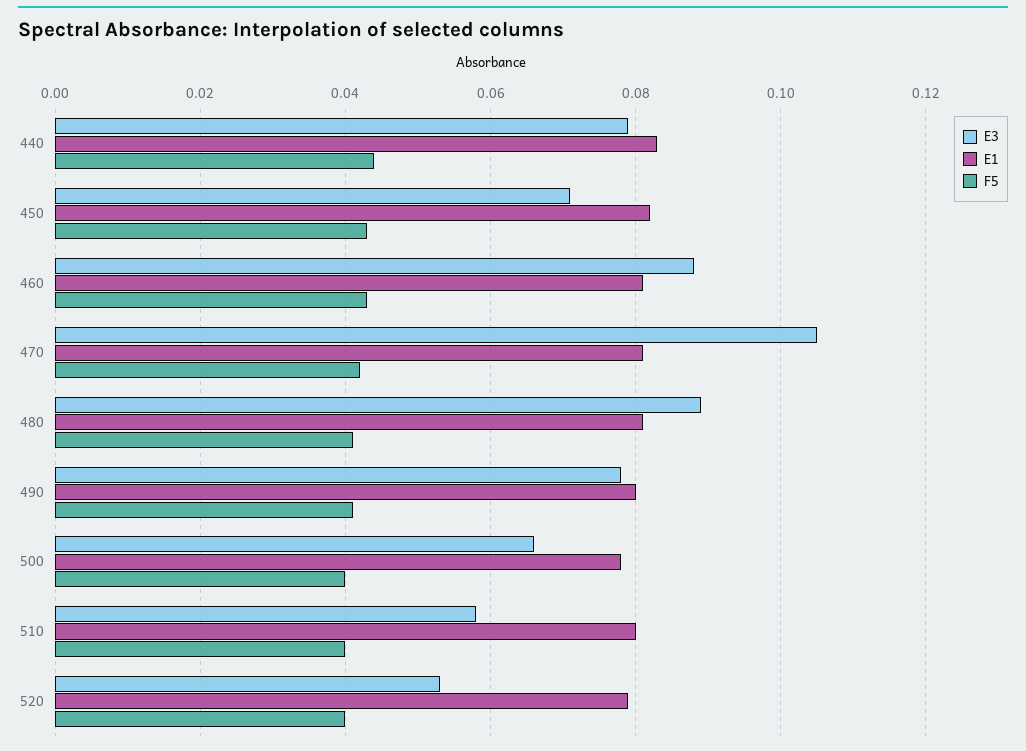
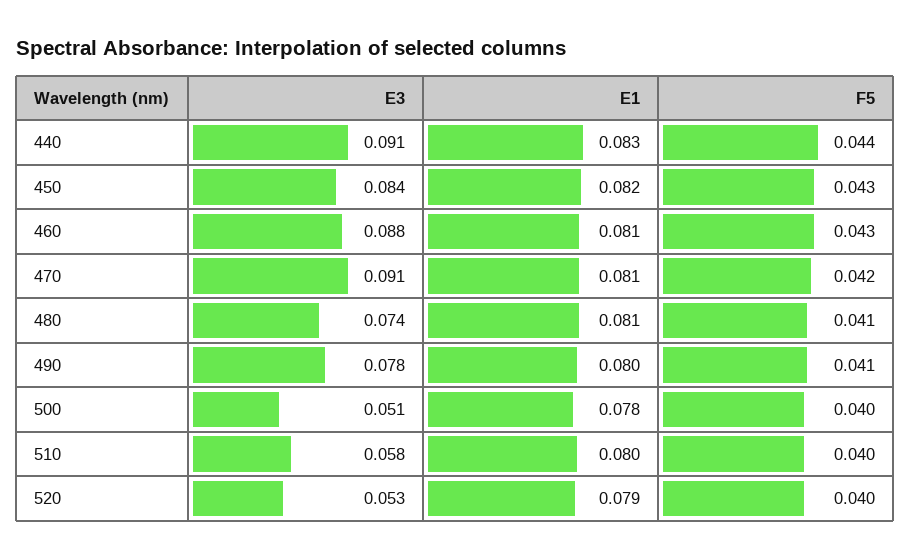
E3, 440: 0.08 -> 0.091
E3, 450: 0.07 -> 0.084
E3, 470: 0.105 -> 0.091
E3, 480: 0.09 -> 0.074
E3, 500: 0.065 -> 0.051

